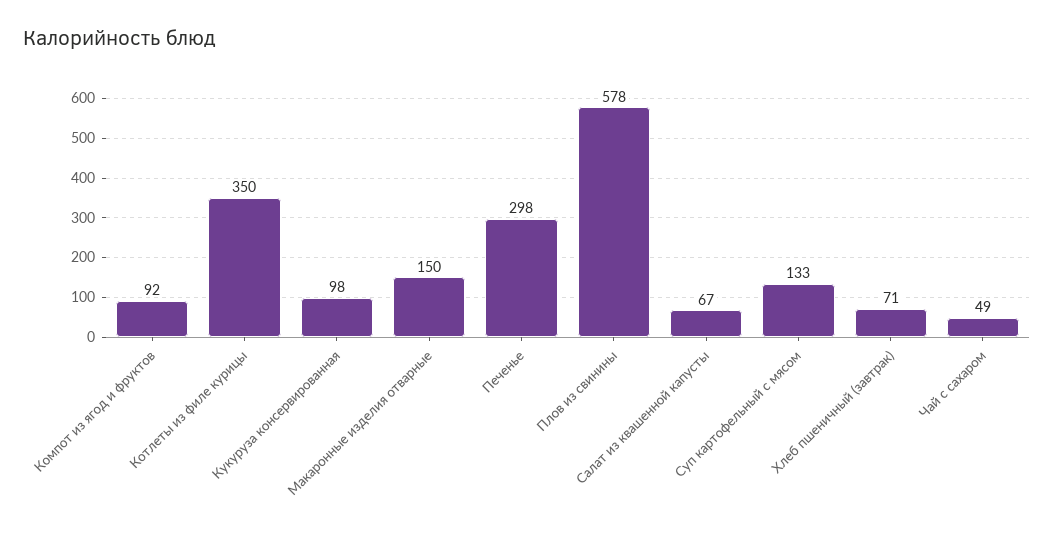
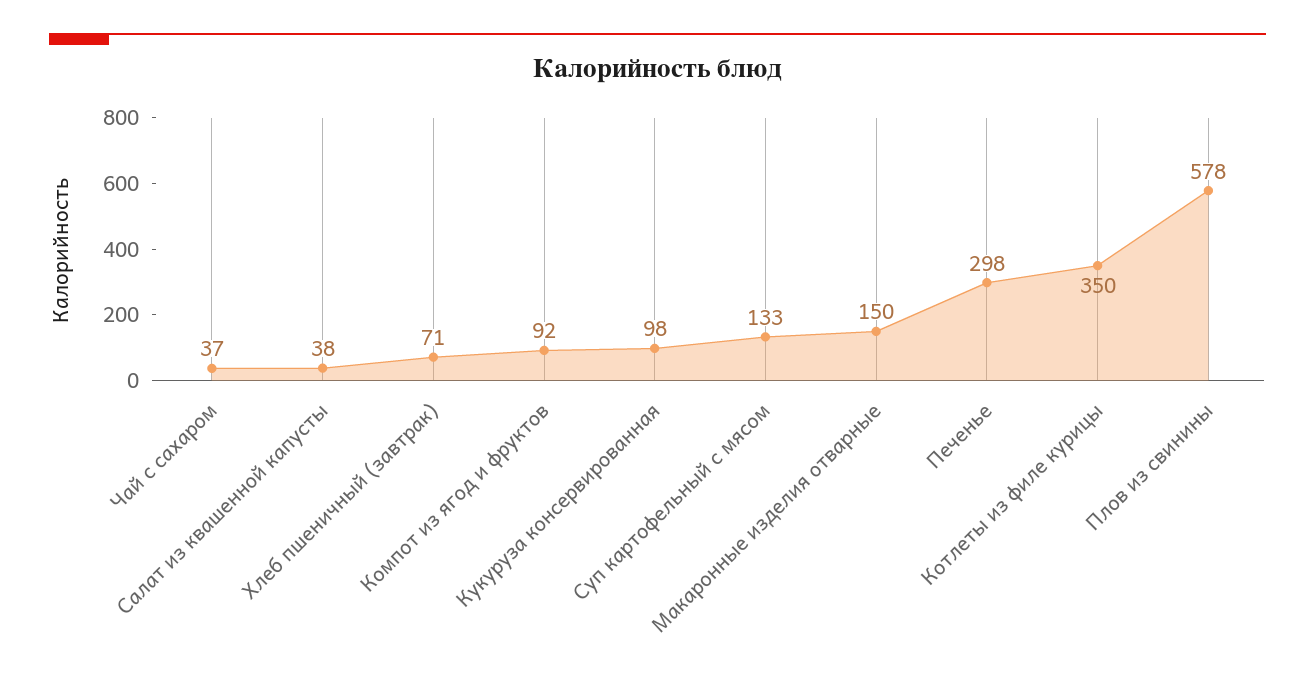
Салат из квашенной капусты: 67 -> 38
Чай с сахаром: 49 -> 37

